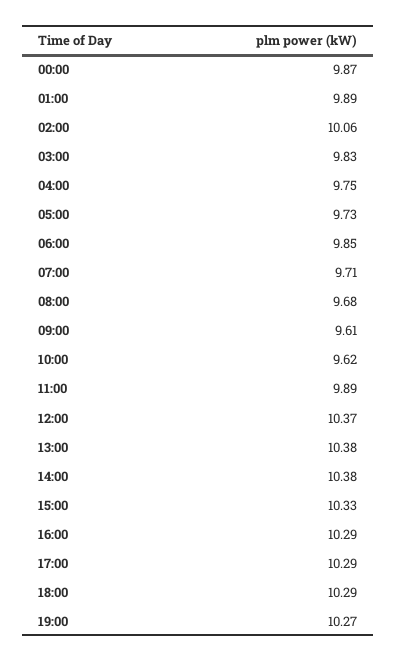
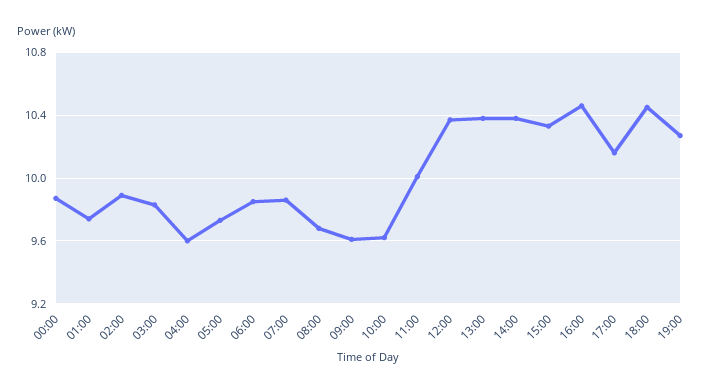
01:00: 9.89 -> 9.75
02:00: 10.06 -> 9.9
04:00: 9.75 -> 9.6
07:00: 9.71 -> 9.85
11:00: 9.89 -> 10
16:00: 10.29 -> 10.45
17:00: 10.29 -> 10.15
18:00: 10.29 -> 10.45

